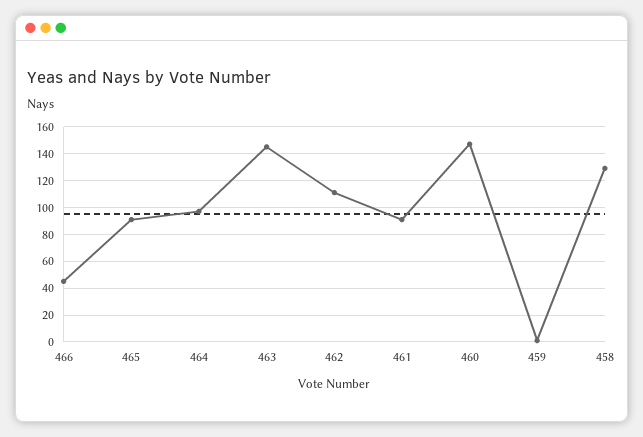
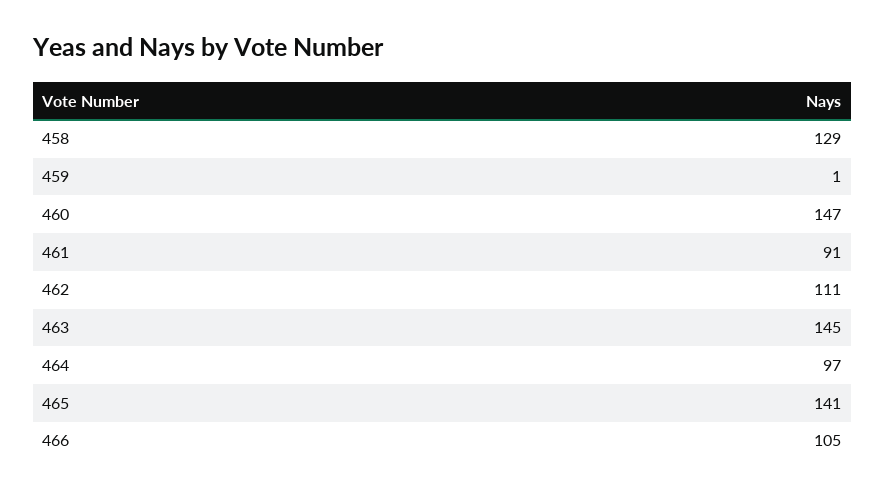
466: 45 -> 105
465: 90 -> 141

